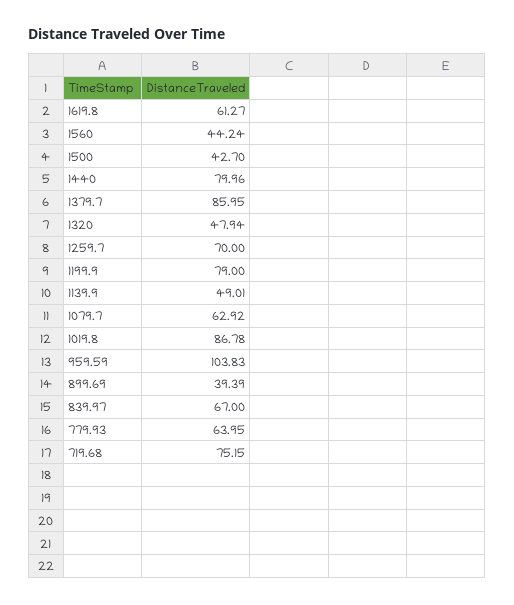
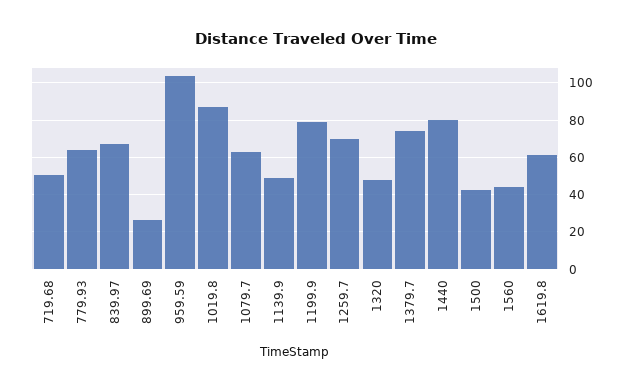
1379.7: 85.95 -> 75
899.69: 39.39 -> 25
719.68: 75.15 -> 50

